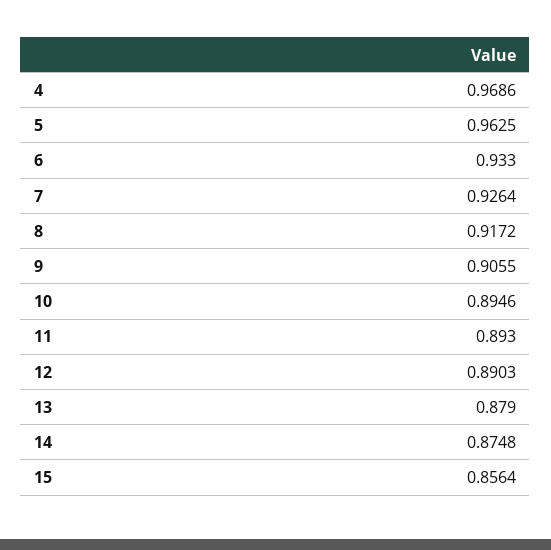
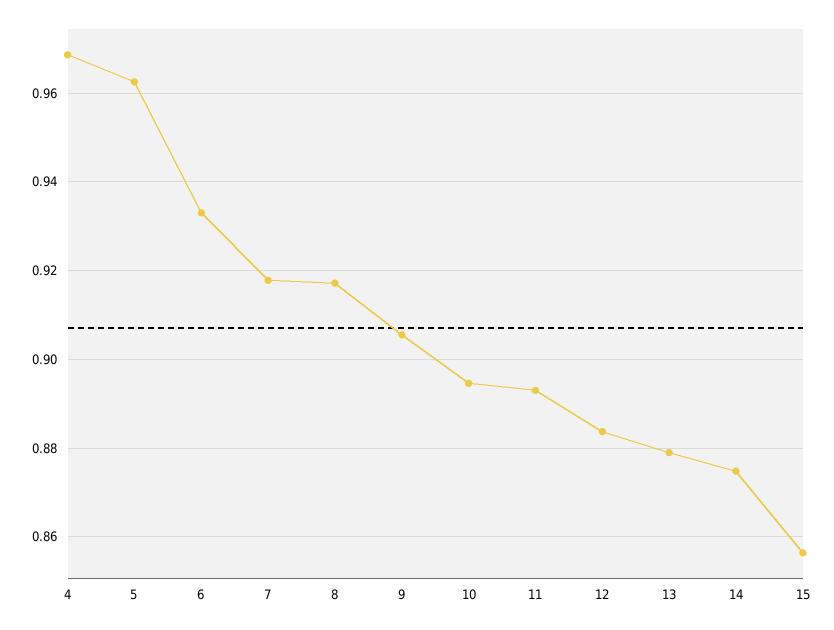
7: 0.9264 -> 0.918
12: 0.8903 -> 0.884

